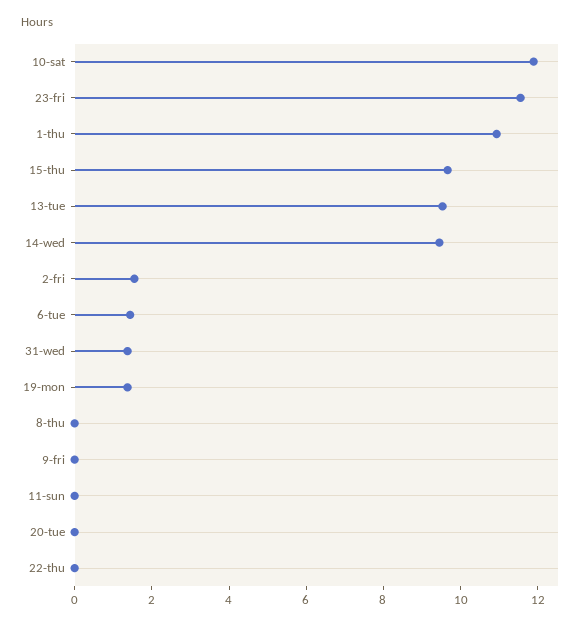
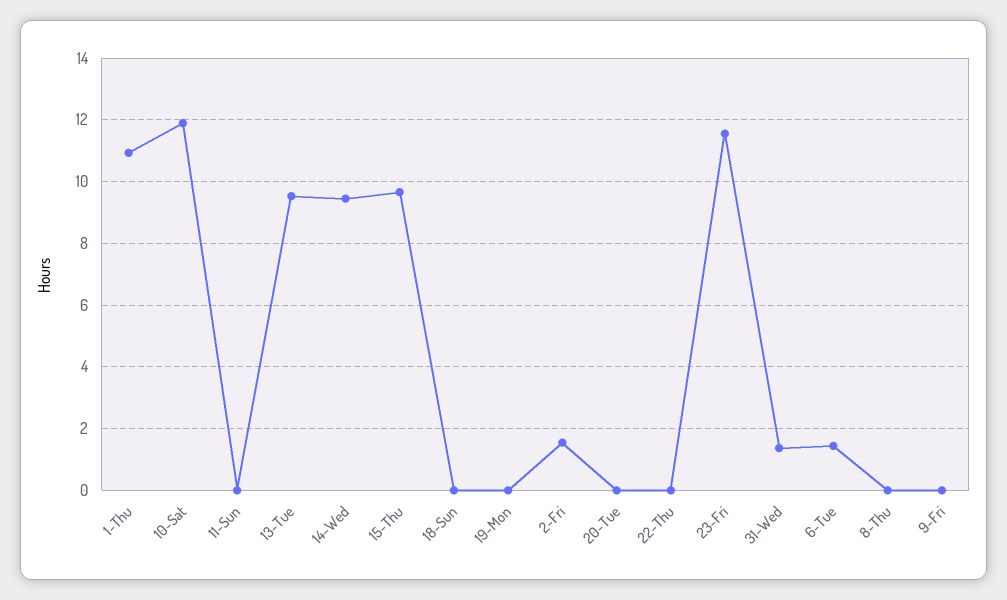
19-mon: 1.5 -> 0
18-Sun: none -> 0

